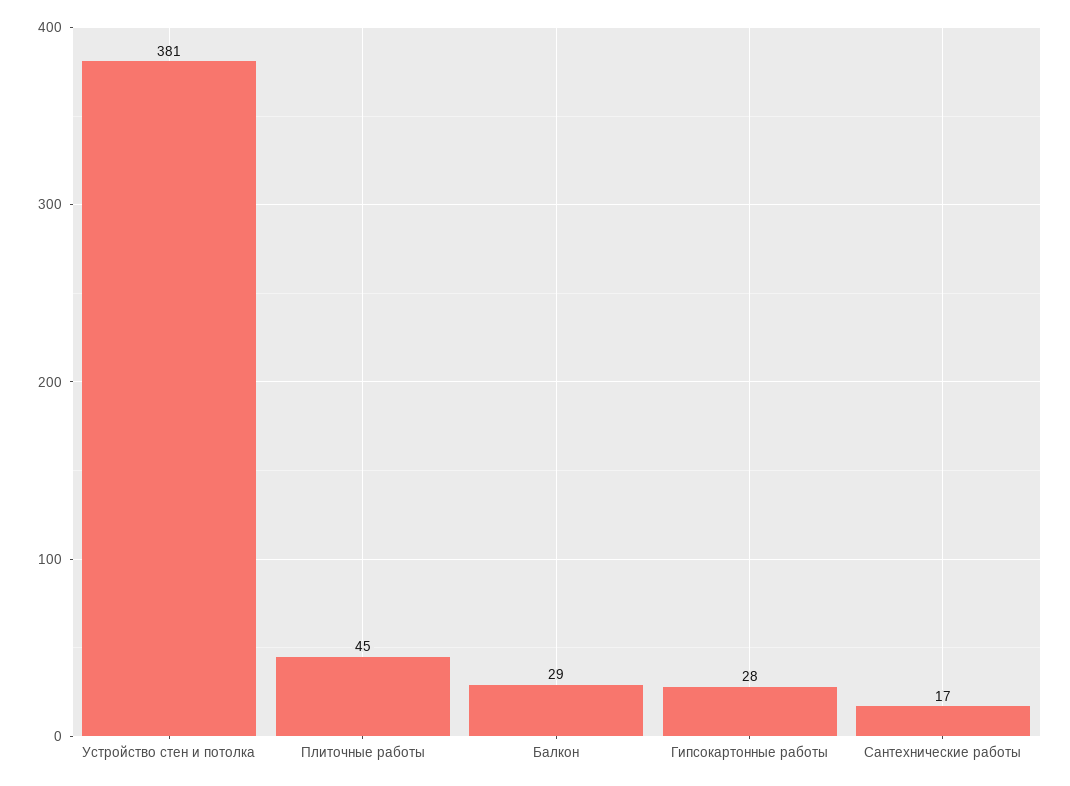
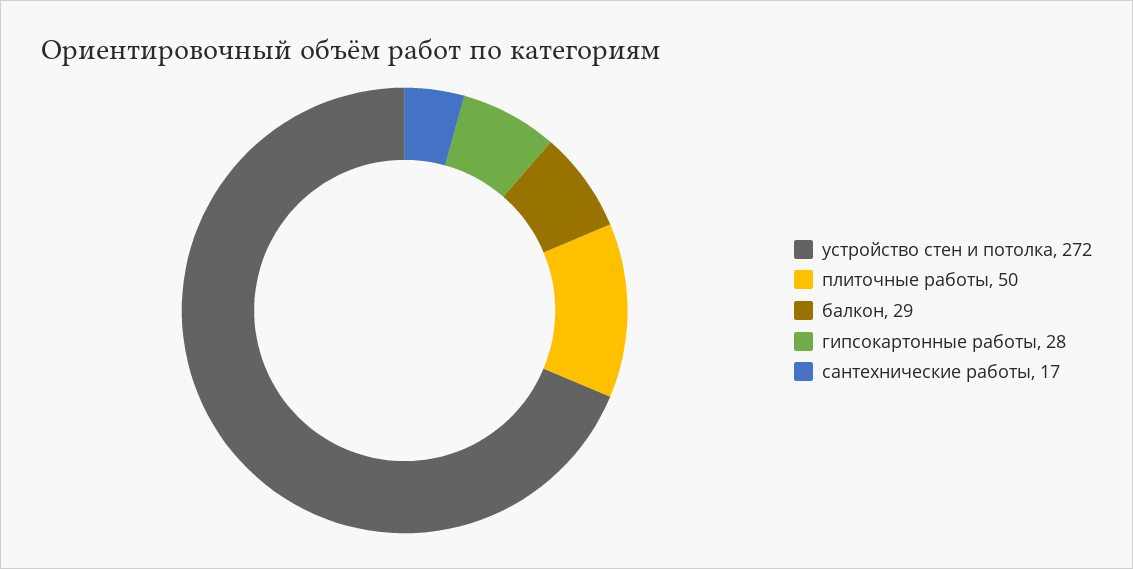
Устройство стен и потолка: 381 -> 272
Плиточные работы: 45 -> 50

